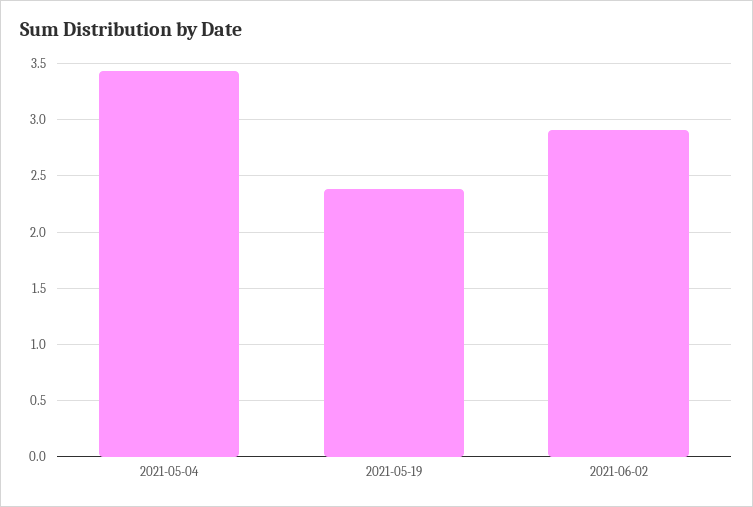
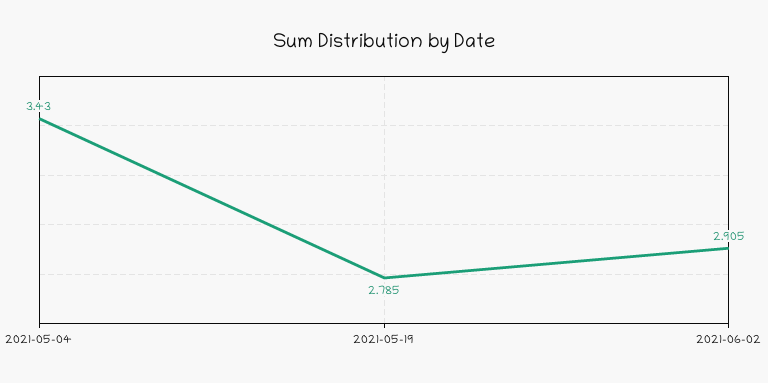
2021-05-19: 2.4 -> 2.785

